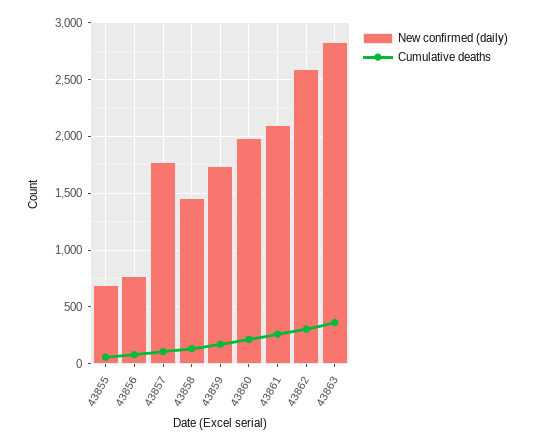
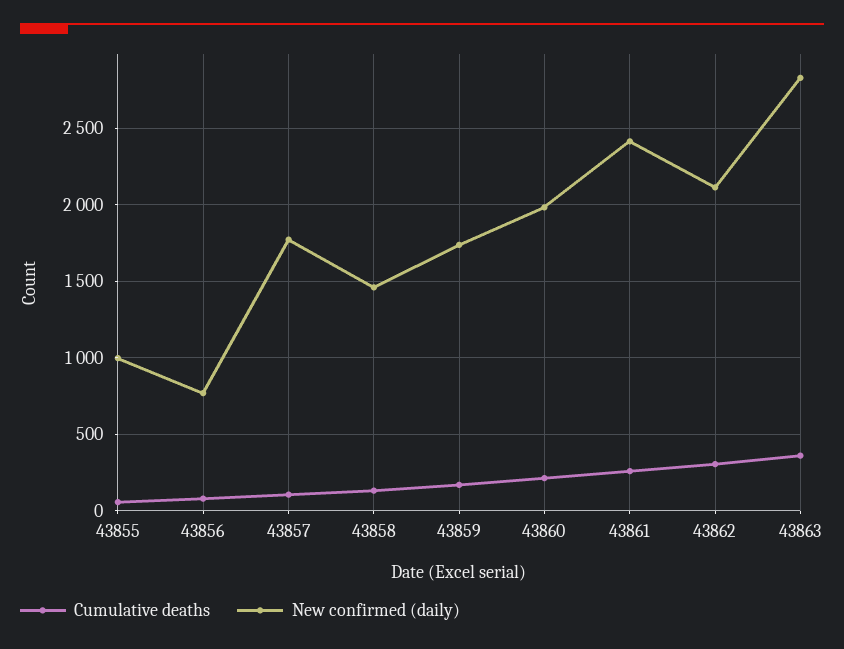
New confirmed (daily), 43855: 700 -> 1000
New confirmed (daily), 43861: 2100 -> 2400
New confirmed (daily), 43862: 2600 -> 2100

